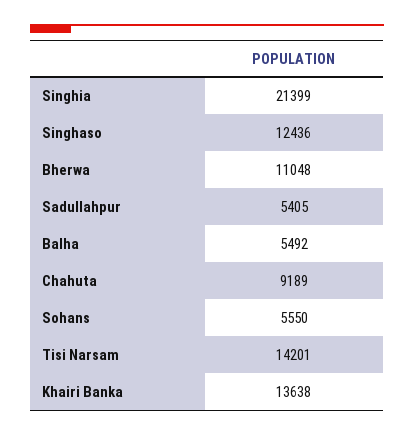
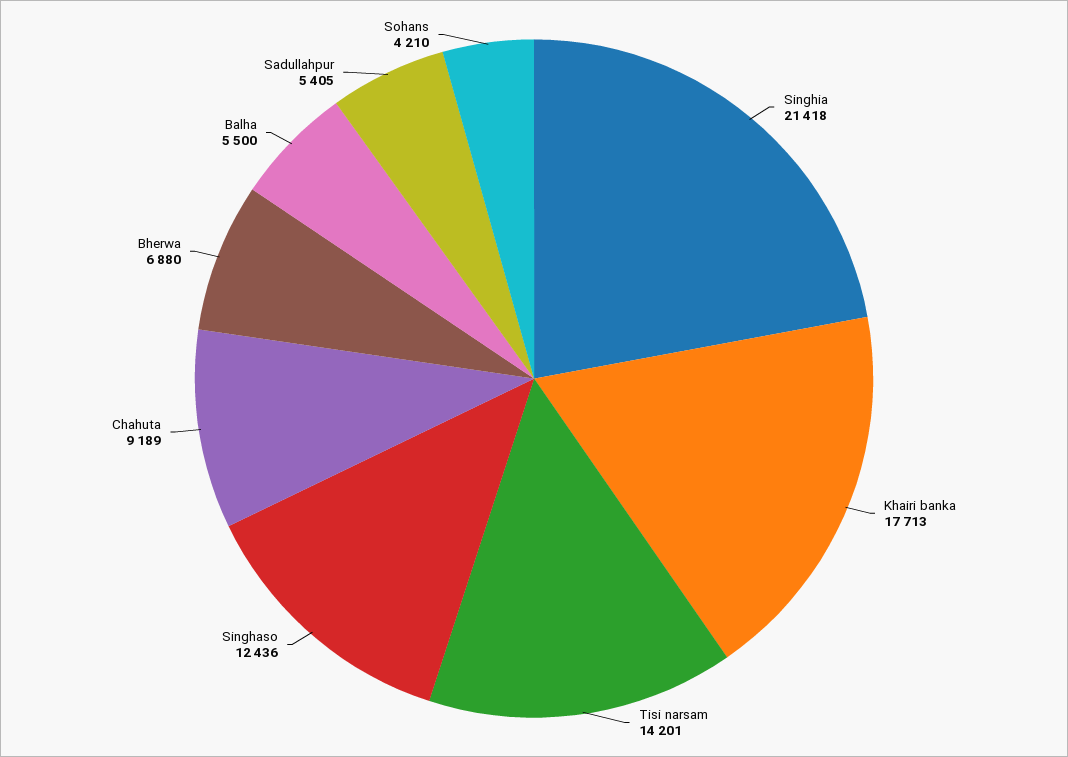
Singhia: 21399 -> 21418
Bherwa: 11048 -> 6880
Balha: 5492 -> 5500
Sohans: 5550 -> 4210
Khairi Banka: 13638 -> 17713

